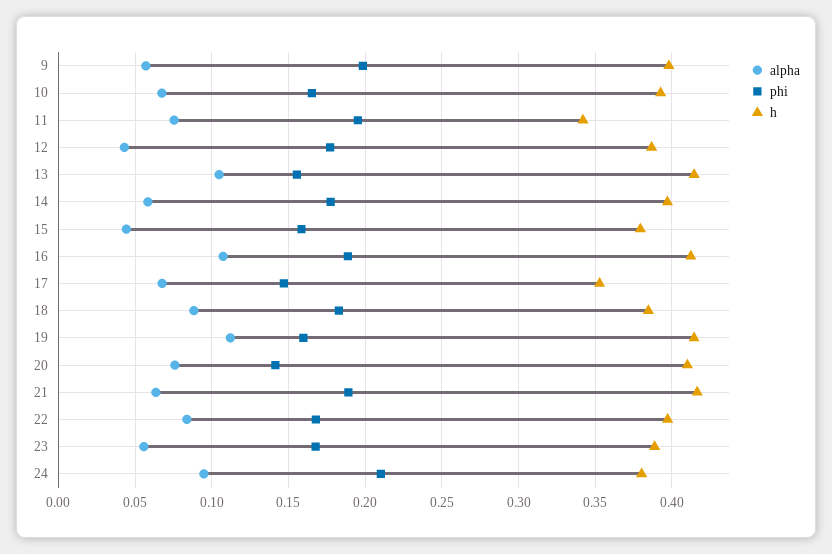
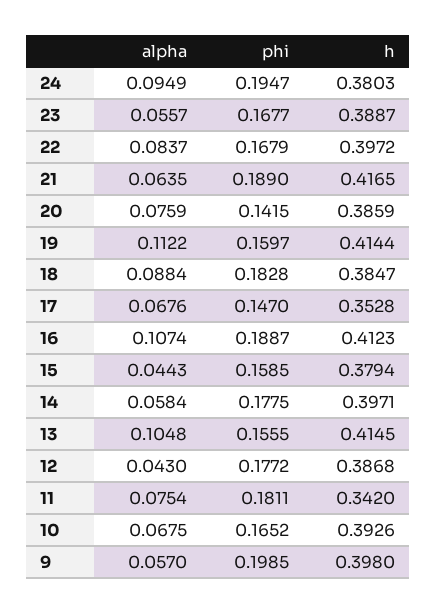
phi, 11: 0.195 -> 0.1811
h, 20: 0.41 -> 0.3859
phi, 24: 0.21 -> 0.1947

